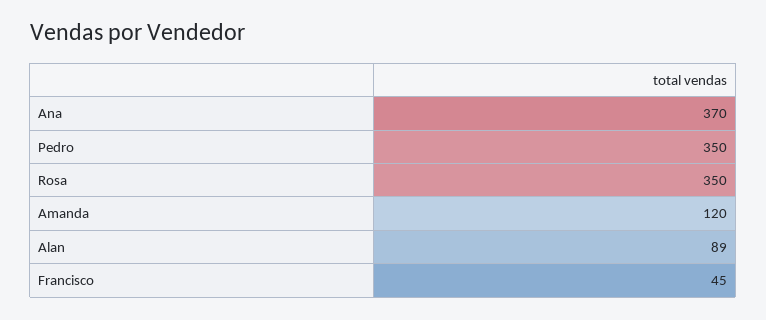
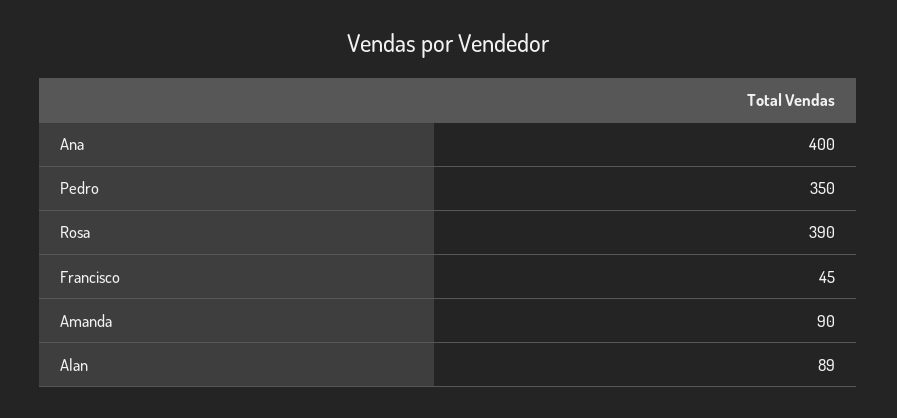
Ana: 370 -> 400
Rosa: 350 -> 390
Amanda: 120 -> 90

